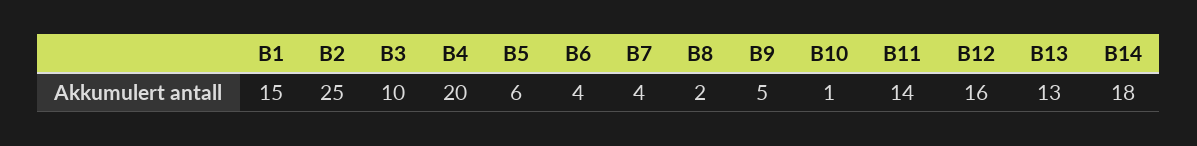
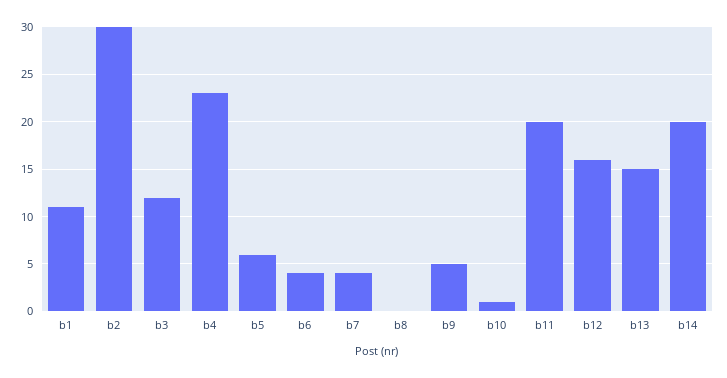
B1: 15 -> 11
B2: 25 -> 30
B3: 10 -> 12
B4: 20 -> 23
B8: 2 -> 0
B11: 14 -> 20
B13: 13 -> 15
B14: 18 -> 20

